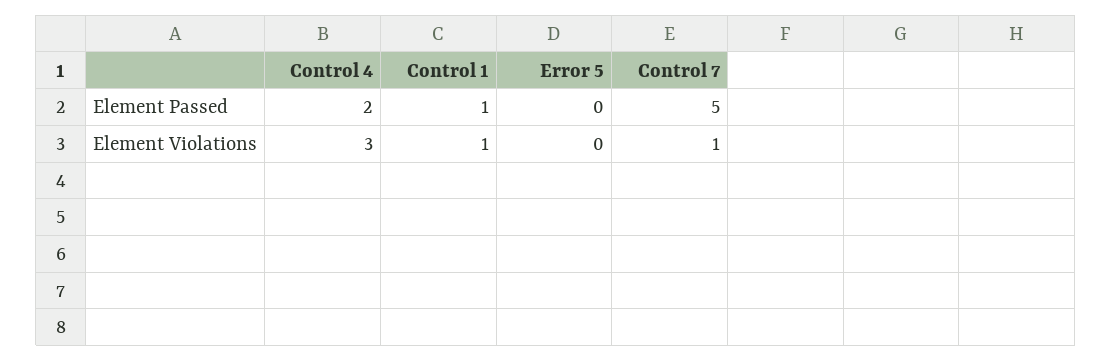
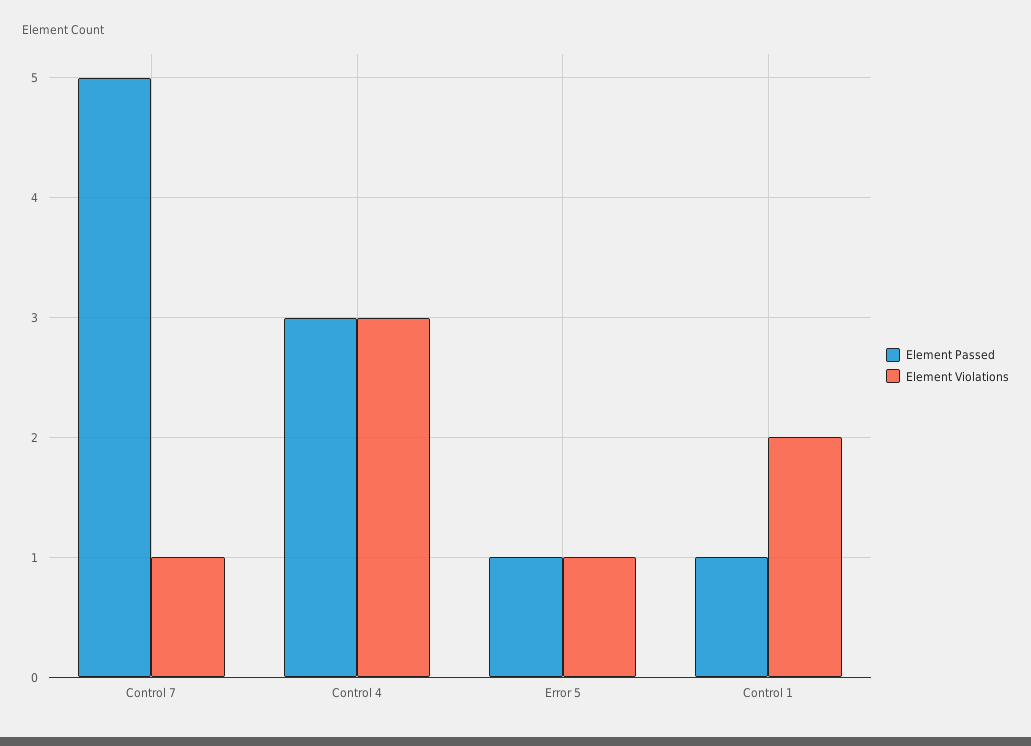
Element Passed, Control 4: 2 -> 3
Element Passed, Error 5: 0 -> 1
Element Violations, Control 1: 1 -> 2
Element Violations, Error 5: 0 -> 1

